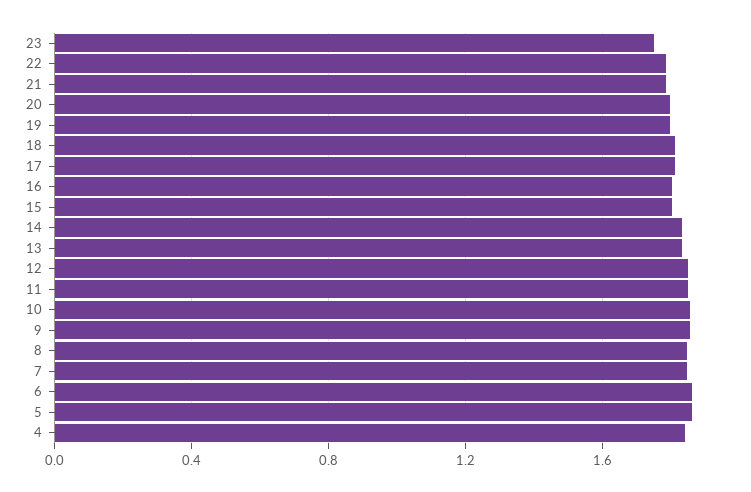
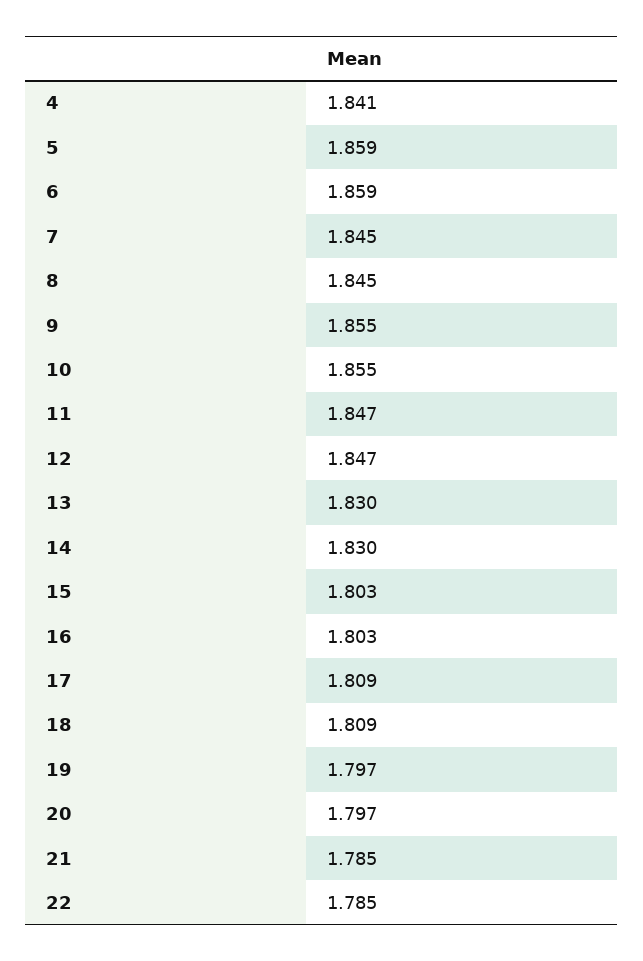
23: 1.75 -> none

